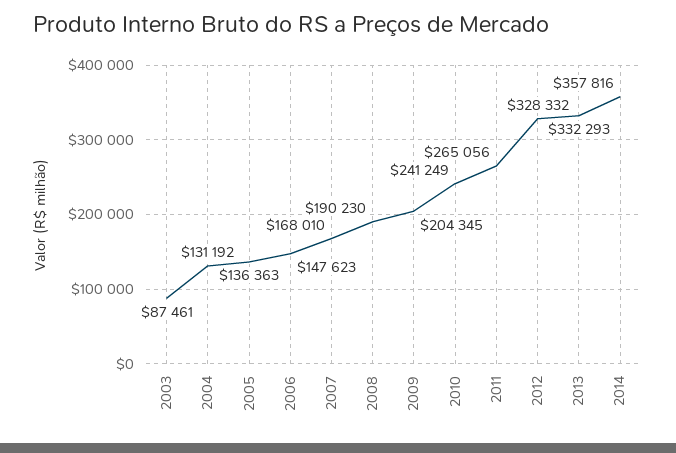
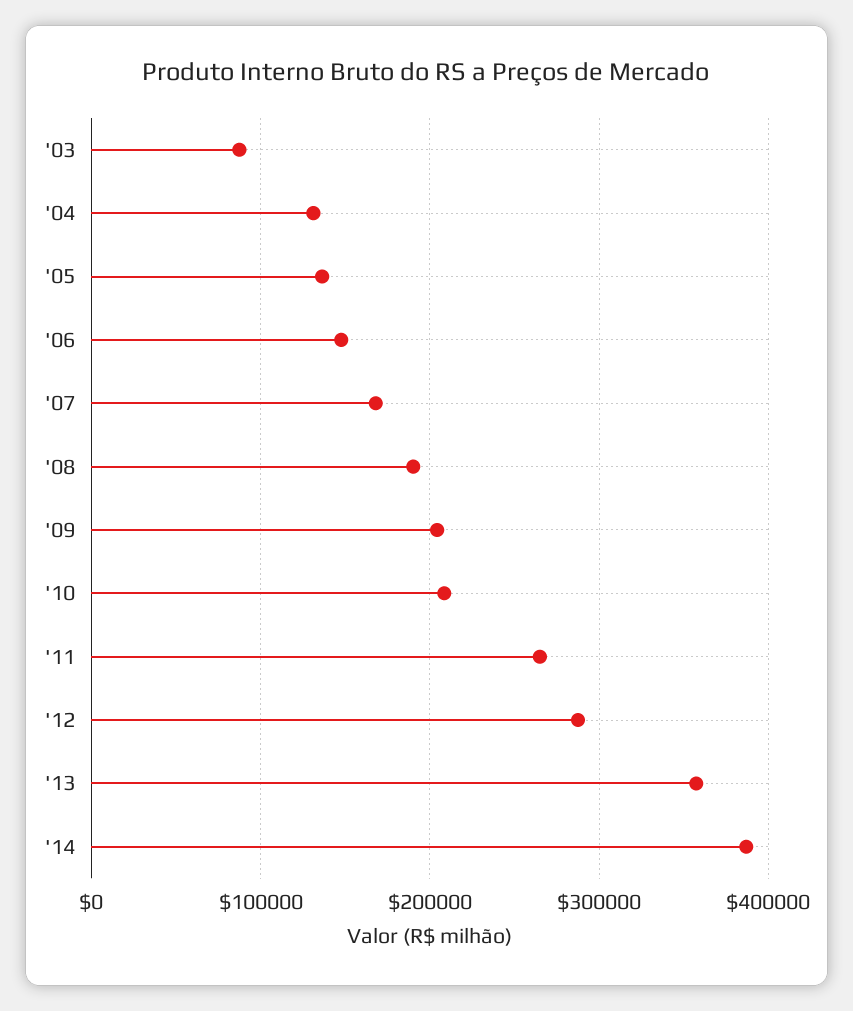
2010: 241249 -> 210000
2012: 328332 -> 290000
2013: 332293 -> 360000
2014: 357816 -> 390000

